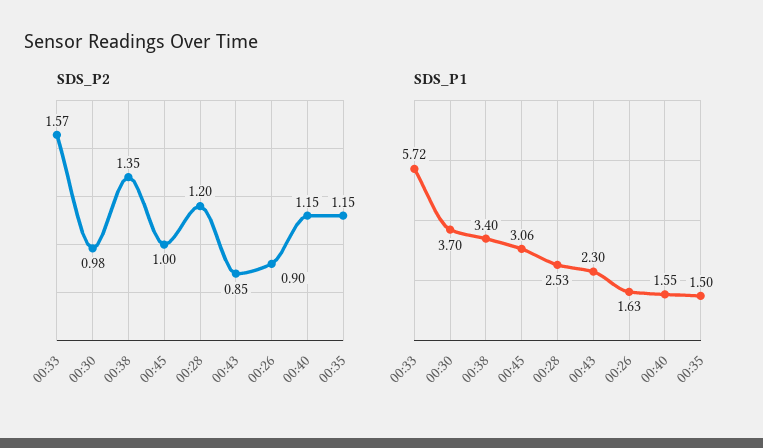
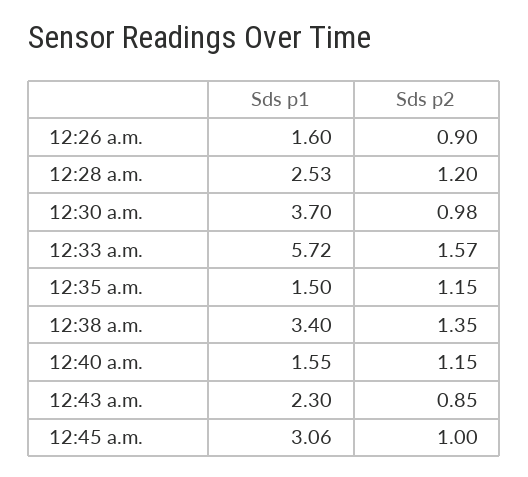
SDS_P1, 00:26: 1.63 -> 1.6

